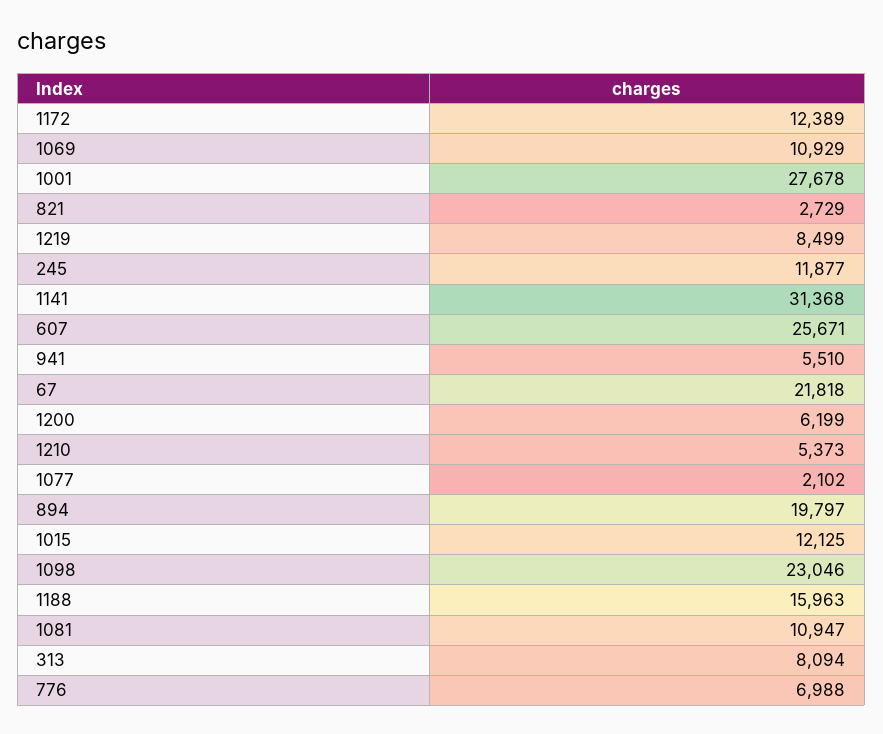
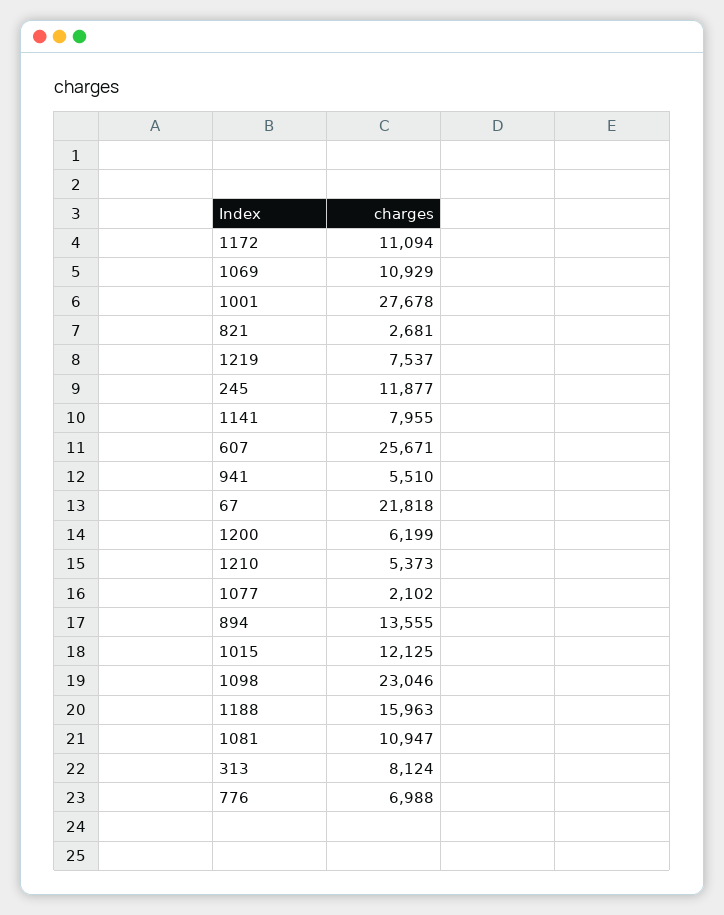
1172: 12389 -> 11094
821: 2729 -> 2681
1219: 8499 -> 7537
1141: 31368 -> 7955
894: 19797 -> 13555
313: 8094 -> 8124

